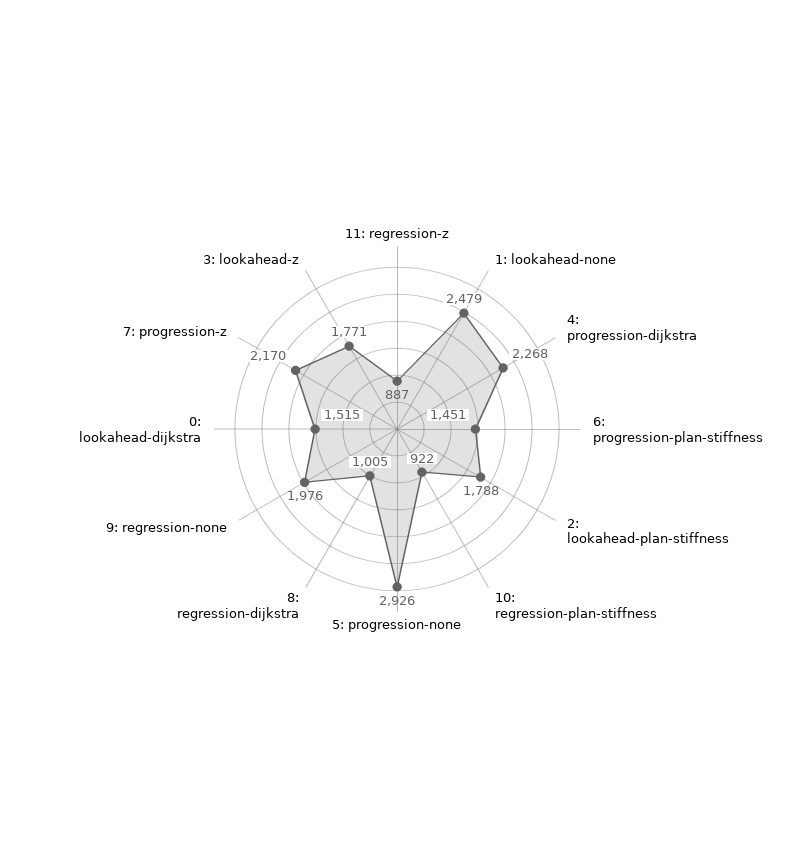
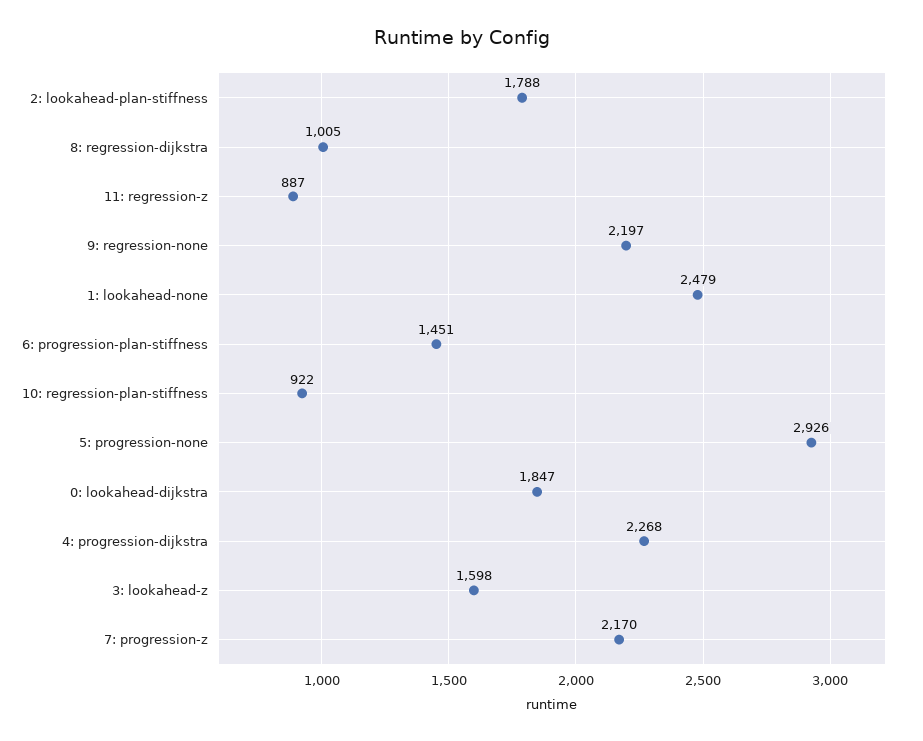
9: regression-none: 1976 -> 2197
0: lookahead-dijkstra: 1515 -> 1847
3: lookahead-z: 1771 -> 1598

